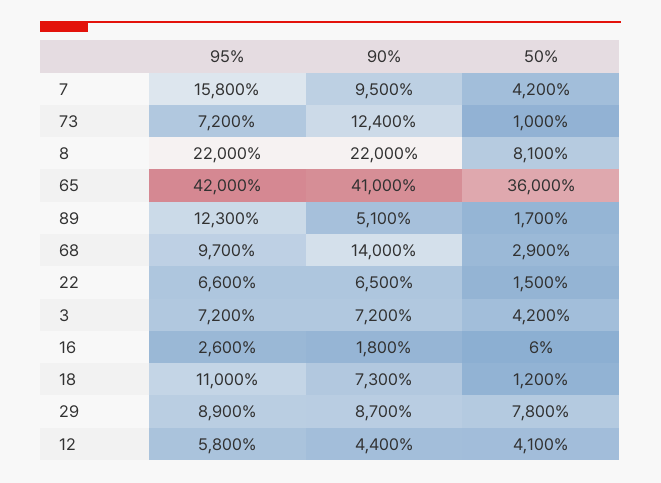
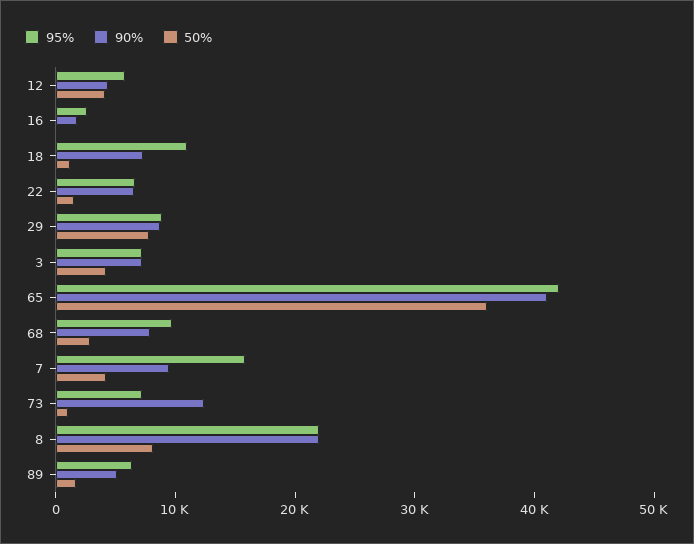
95%, 89: 12300 -> 6000
90%, 68: 14000 -> 8000

